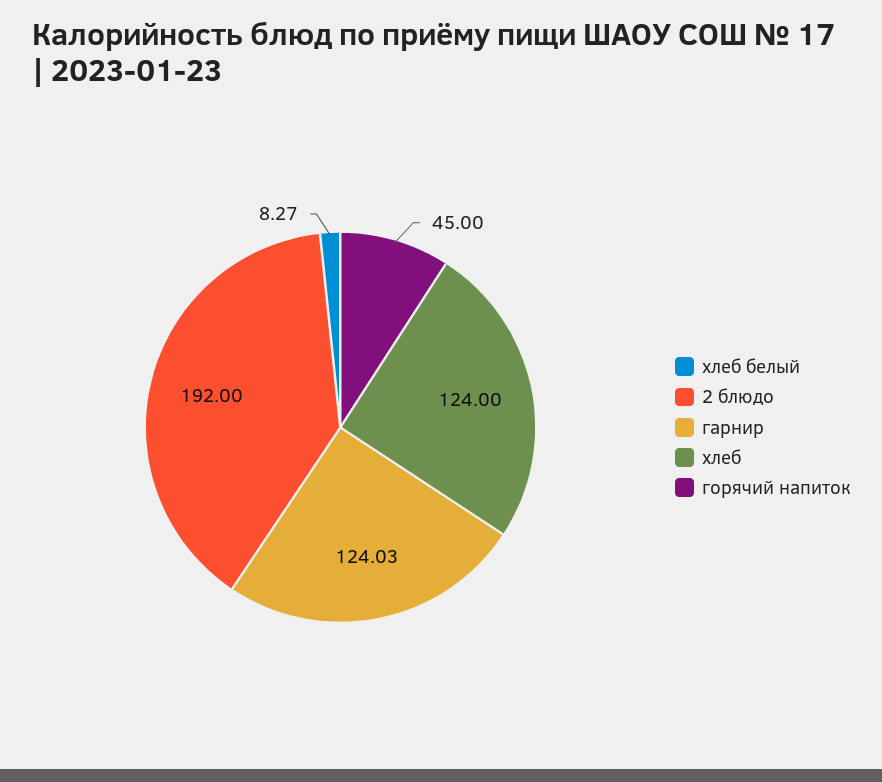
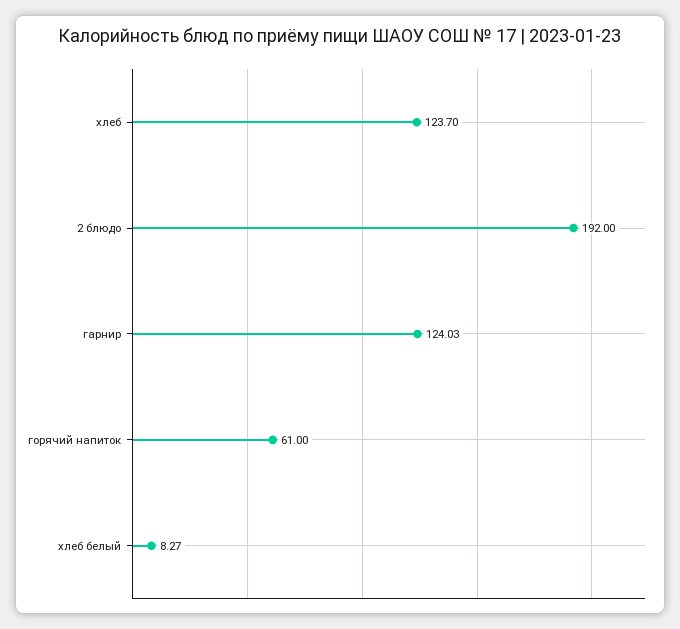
хлеб: 124 -> 123.7
горячий напиток: 45 -> 61

